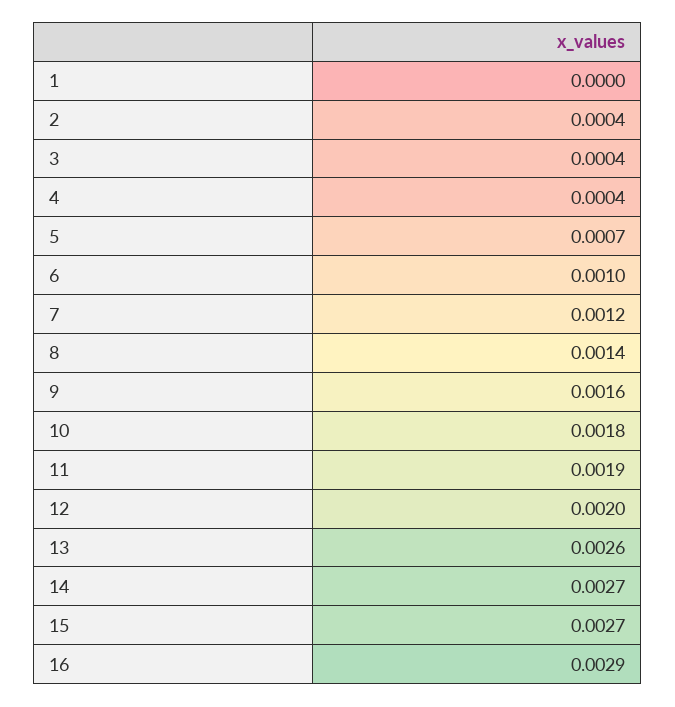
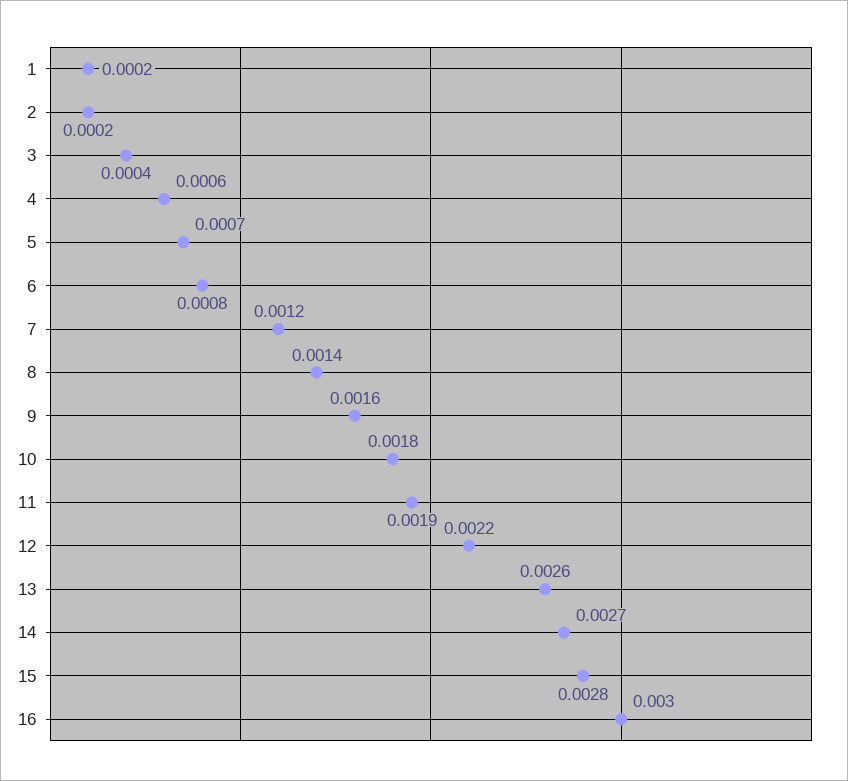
1: 0 -> 0.0002
2: 0.0004 -> 0.0002
4: 0.0004 -> 0.0006
6: 0.001 -> 0.0008
12: 0.002 -> 0.0022
15: 0.0027 -> 0.0028
16: 0.0029 -> 0.003

